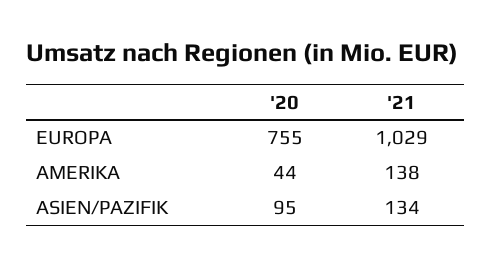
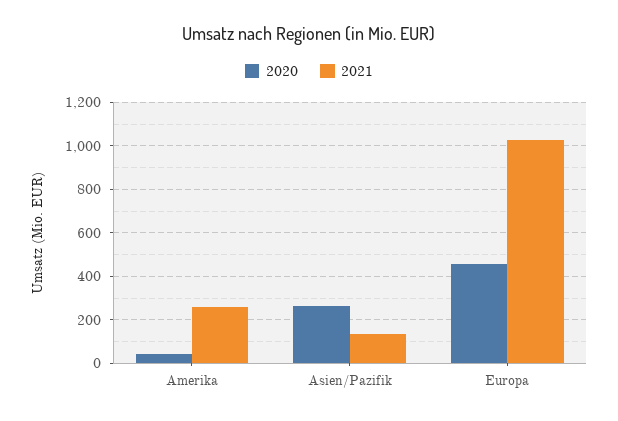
'20, EUROPA: 755 -> 450
'21, AMERIKA: 138 -> 250
'20, ASIEN/PAZIFIK: 95 -> 250

